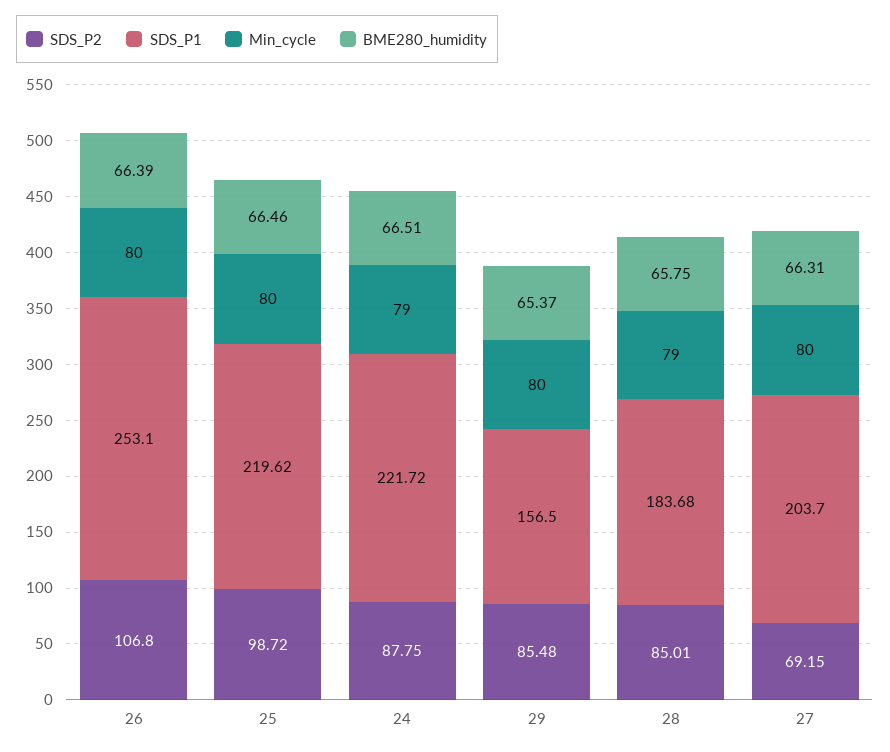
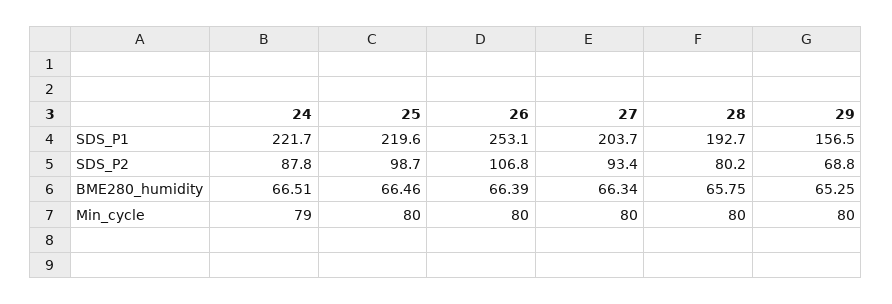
SDS_P2, 29: 85.48 -> 68.8
BME280_humidity, 29: 65.37 -> 65.25
SDS_P2, 28: 85.01 -> 80.2
SDS_P1, 28: 183.68 -> 192.7
Min_cycle, 28: 79 -> 80
SDS_P2, 27: 69.15 -> 93.4
BME280_humidity, 27: 66.31 -> 66.34

